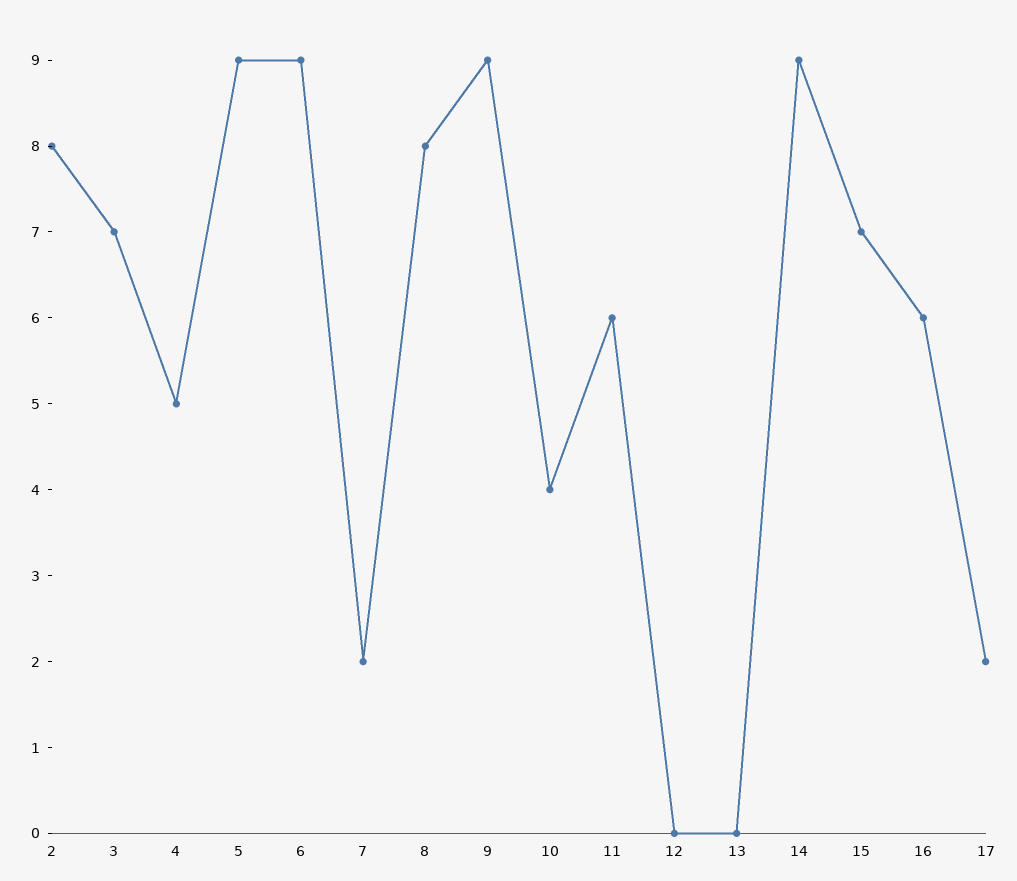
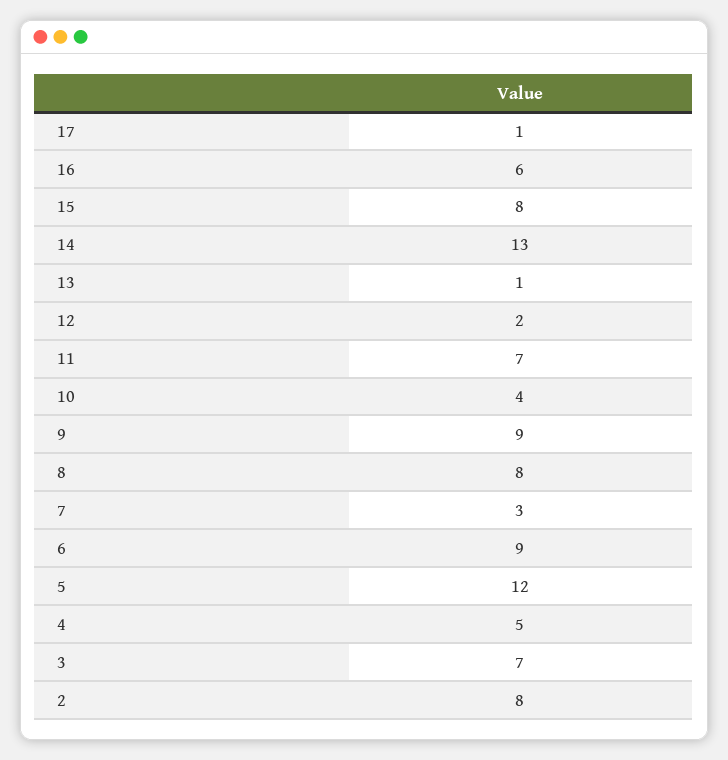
5: 9 -> 12
7: 2 -> 3
11: 6 -> 7
12: 0 -> 2
13: 0 -> 1
14: 9 -> 13
15: 7 -> 8
17: 2 -> 1

